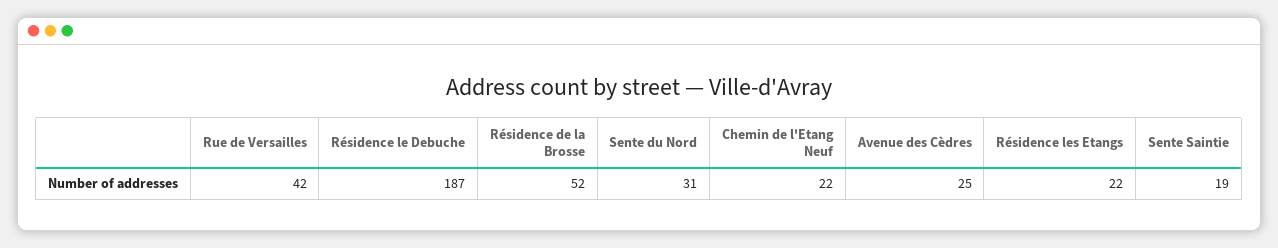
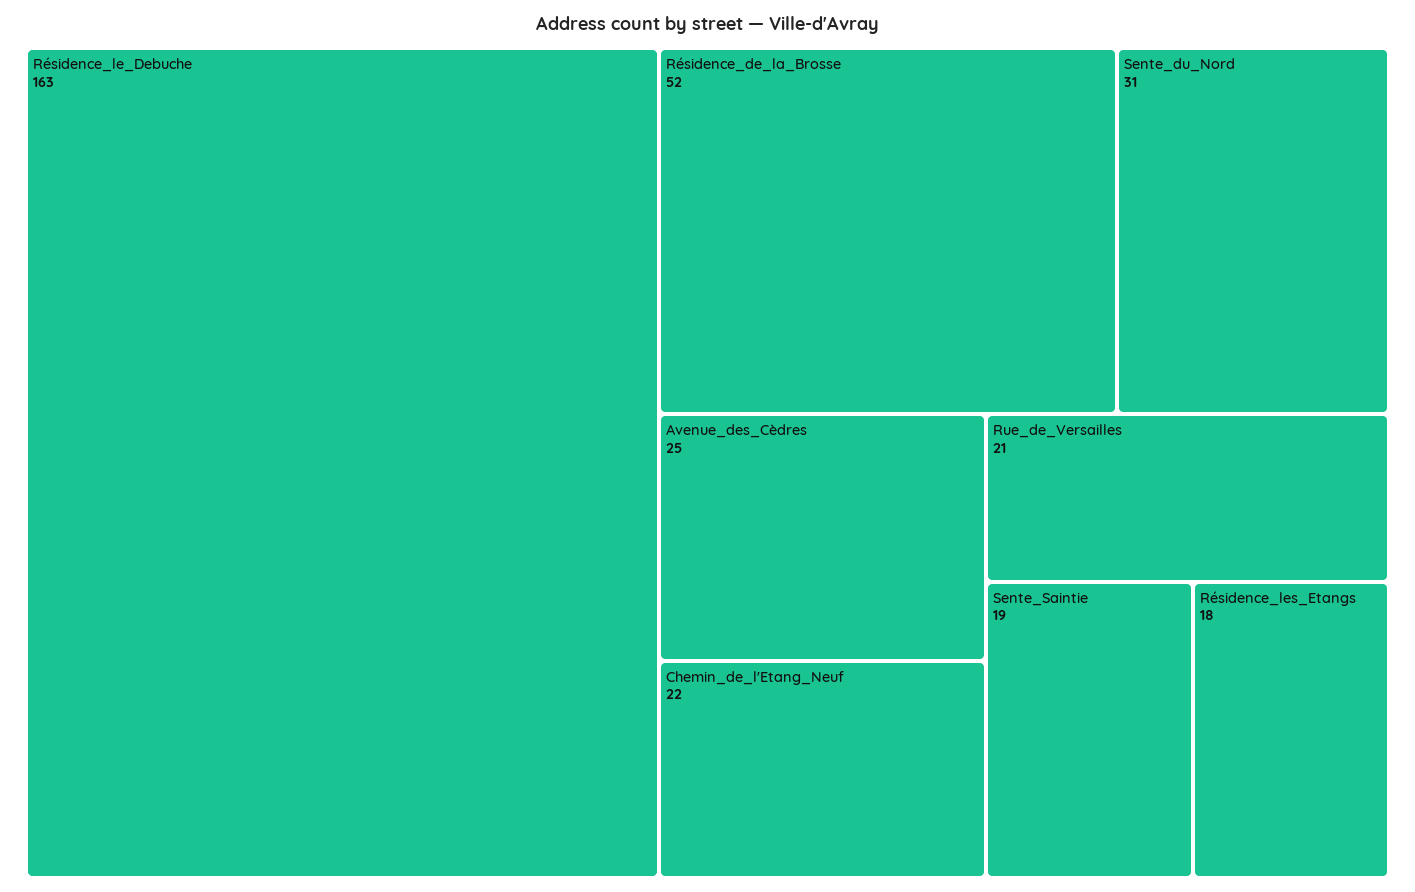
Rue de Versailles: 42 -> 21
Résidence le Debuche: 187 -> 163
Résidence les Etangs: 22 -> 18

